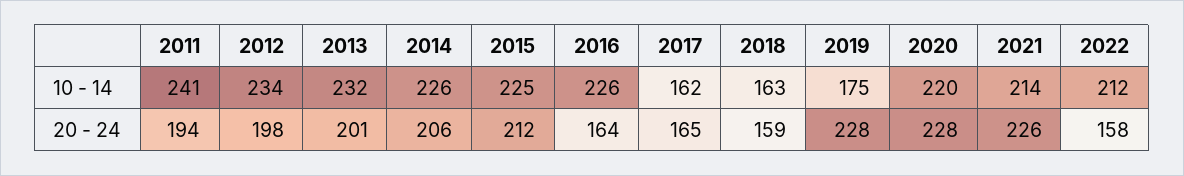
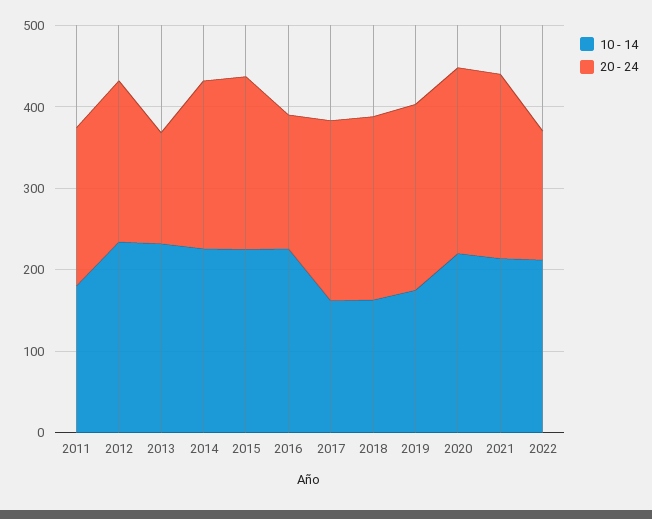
10 - 14, 2011: 241 -> 180
20 - 24, 2013: 201 -> 140
20 - 24, 2017: 165 -> 220
20 - 24, 2018: 159 -> 220

